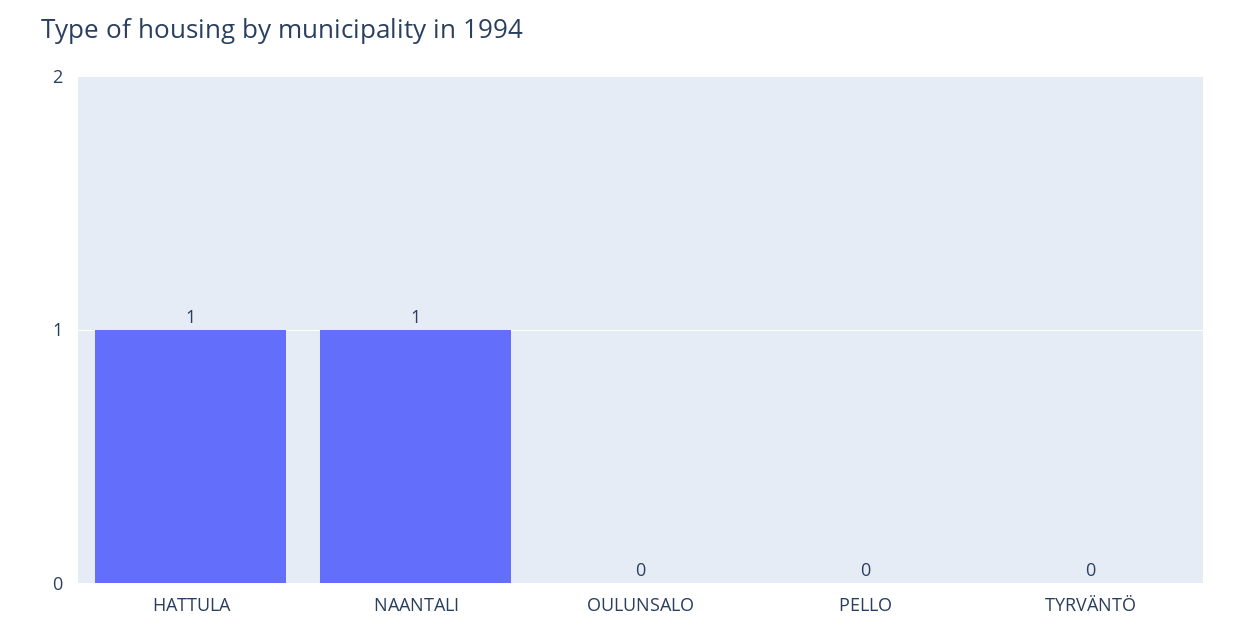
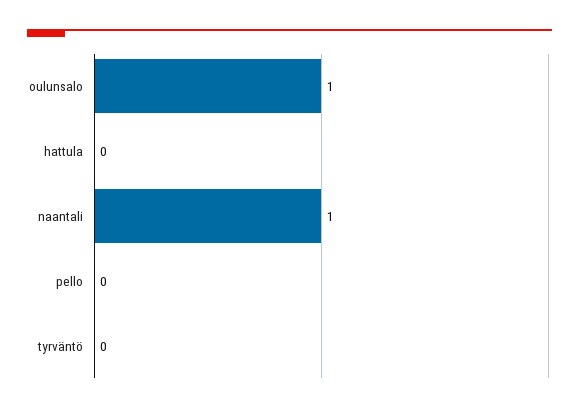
HATTULA: 1 -> 0
OULUNSALO: 0 -> 1

